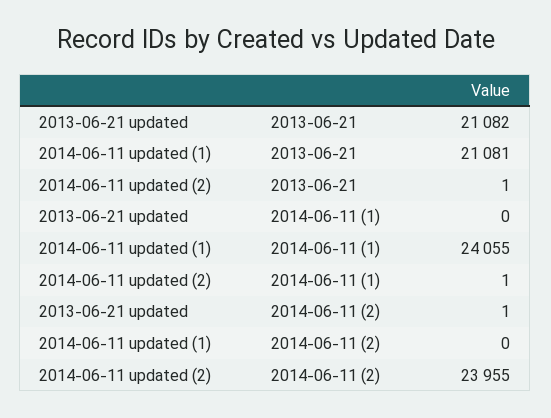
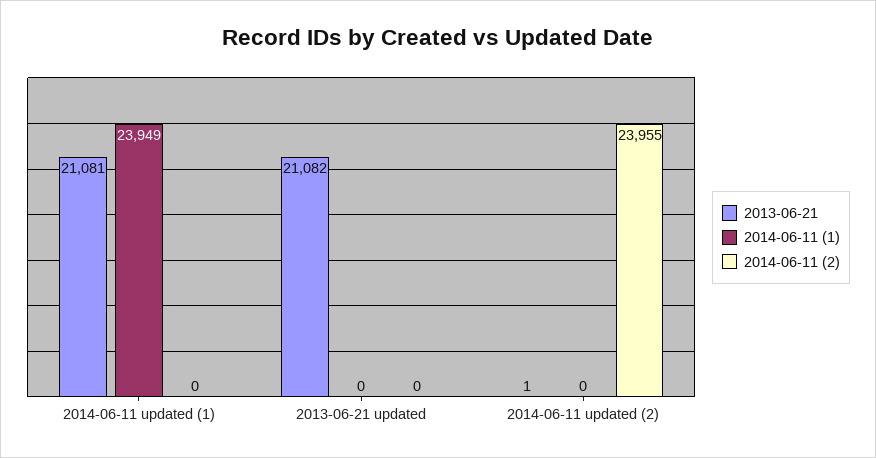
2014-06-11 (1), 2014-06-11 updated (1): 24055 -> 23949
2014-06-11 (1), 2014-06-11 updated (2): 1 -> 0
2014-06-11 (2), 2013-06-21 updated: 1 -> 0

